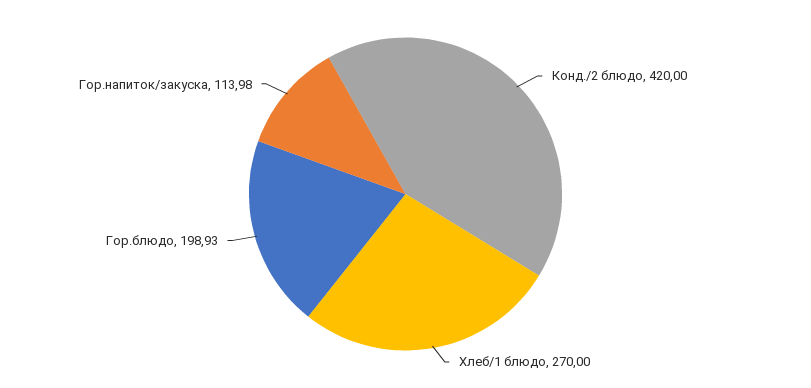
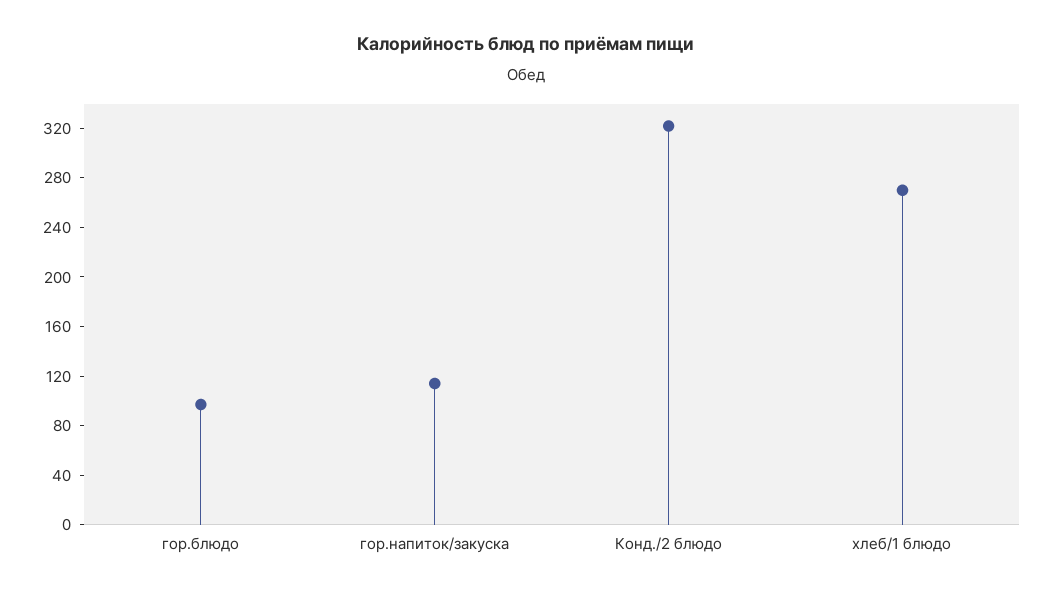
Конд./2 блюдо: 420 -> 320
Гор.блюдо: 198.93 -> 100

